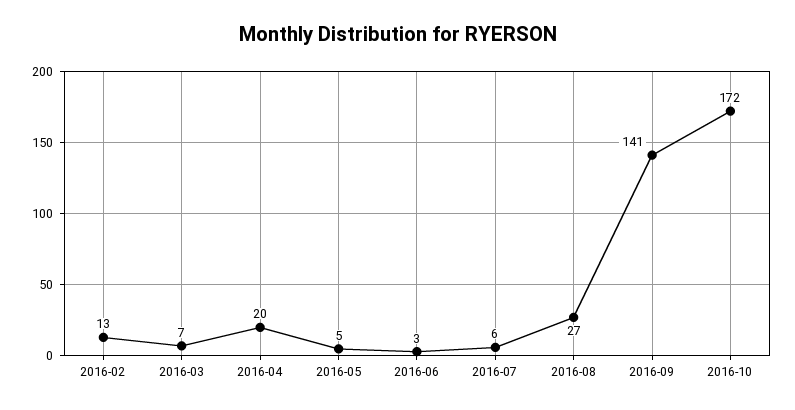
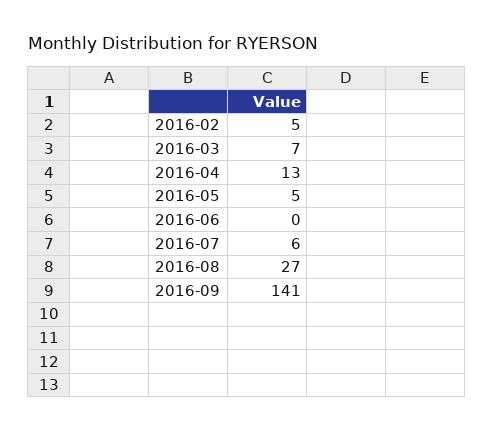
2016-02: 13 -> 5
2016-04: 20 -> 13
2016-06: 3 -> 0
2016-10: 172 -> none

